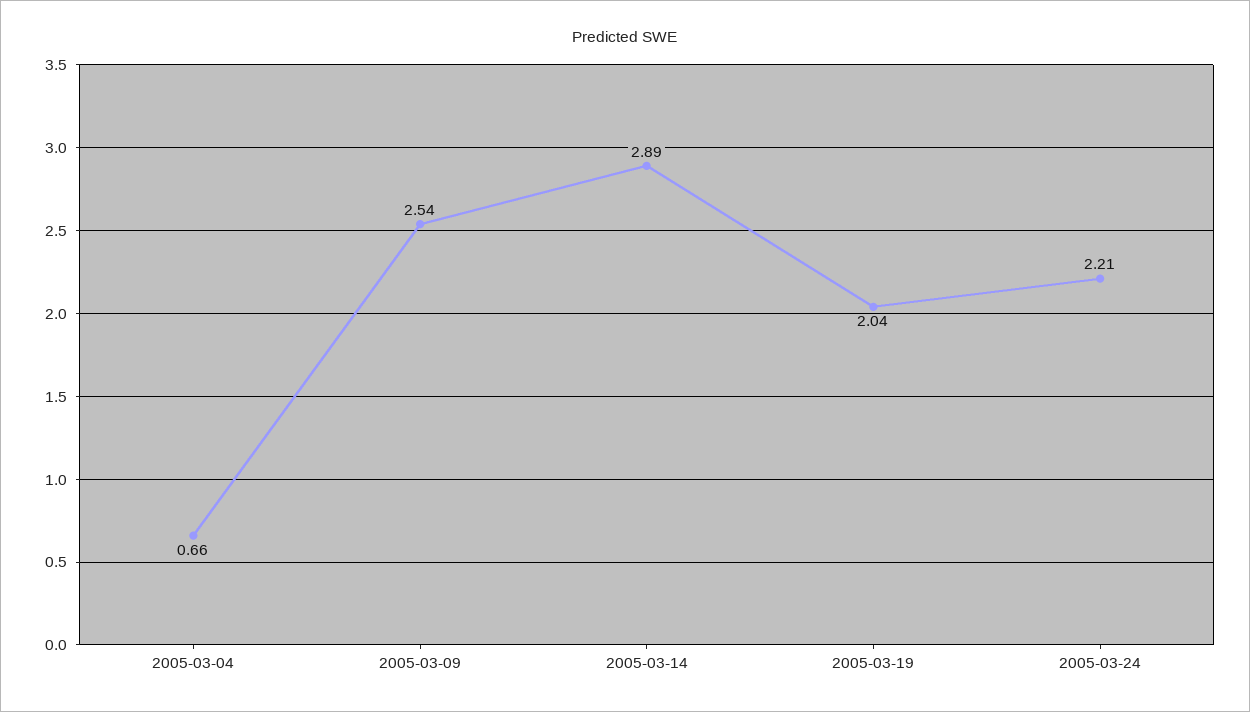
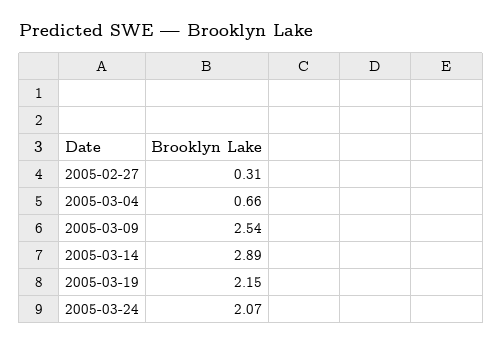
2005-03-19: 2.04 -> 2.15
2005-03-24: 2.21 -> 2.07
2005-02-27: none -> 0.31

